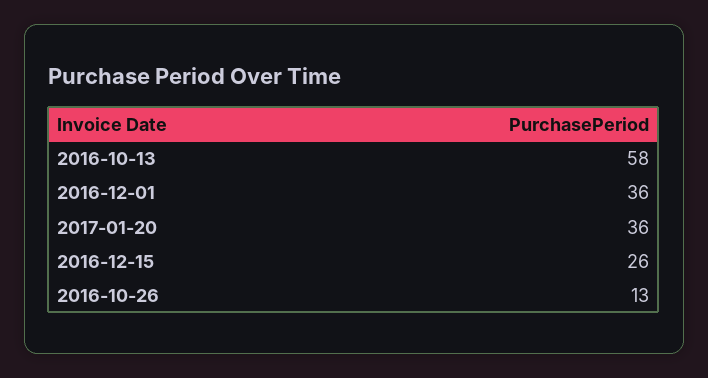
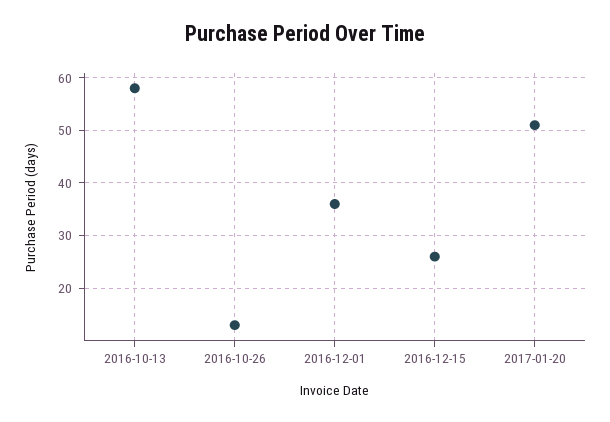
2017-01-20: 36 -> 50

